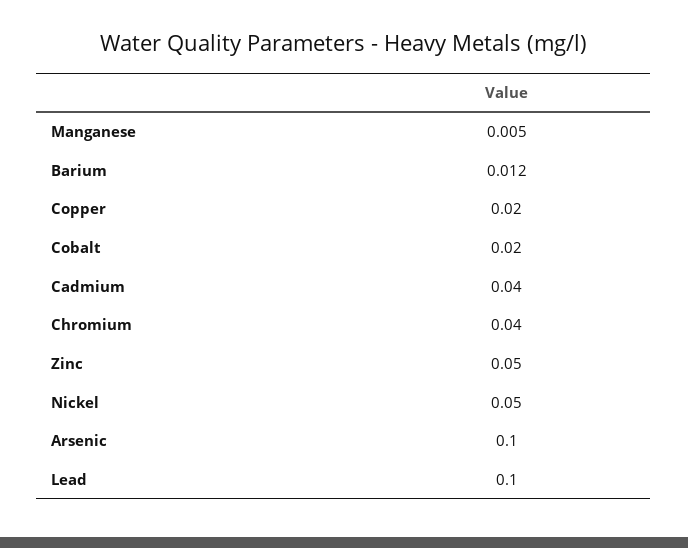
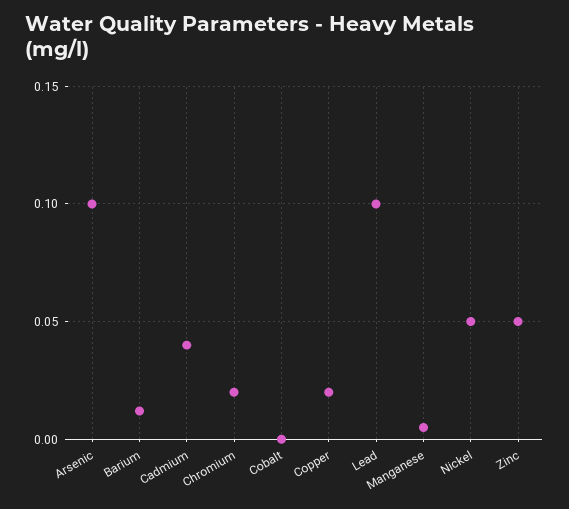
Cobalt: 0.02 -> 0
Chromium: 0.04 -> 0.02

